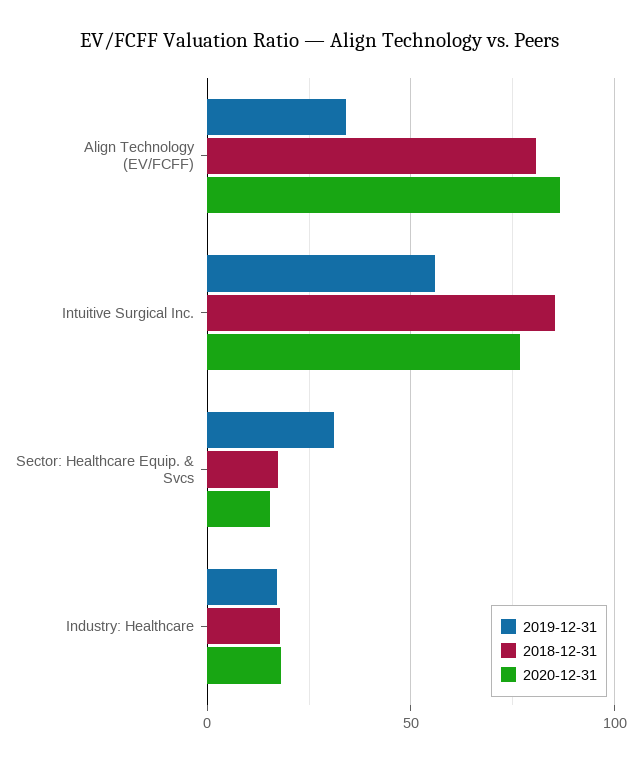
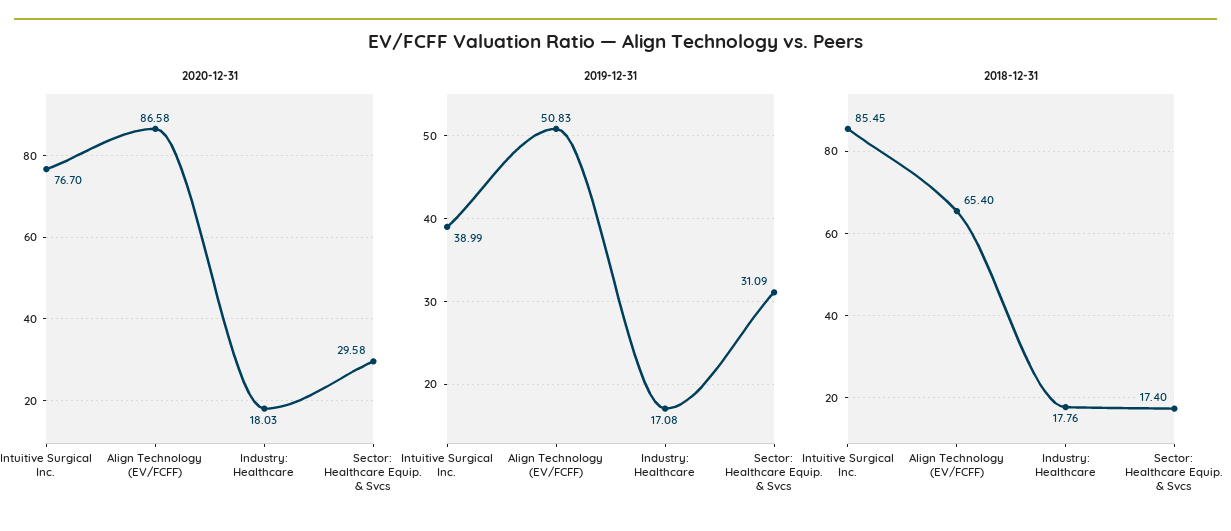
2019-12-31, Align Technology (EV/FCFF): 35 -> 50.83
2018-12-31, Align Technology (EV/FCFF): 80 -> 65.4
2019-12-31, Intuitive Surgical Inc.: 55 -> 38.99
2020-12-31, Sector: Healthcare Equip. & Svcs: 15 -> 29.58

